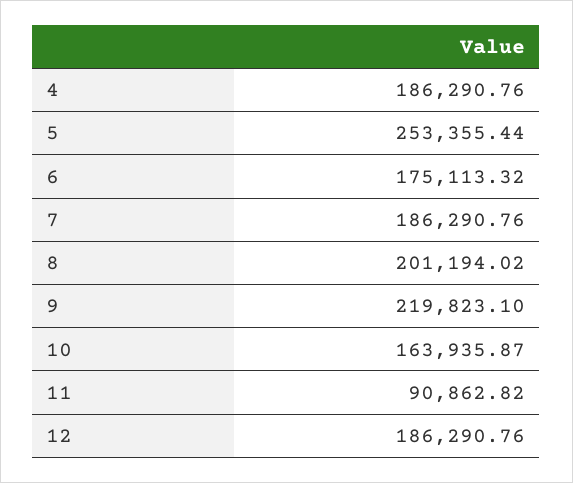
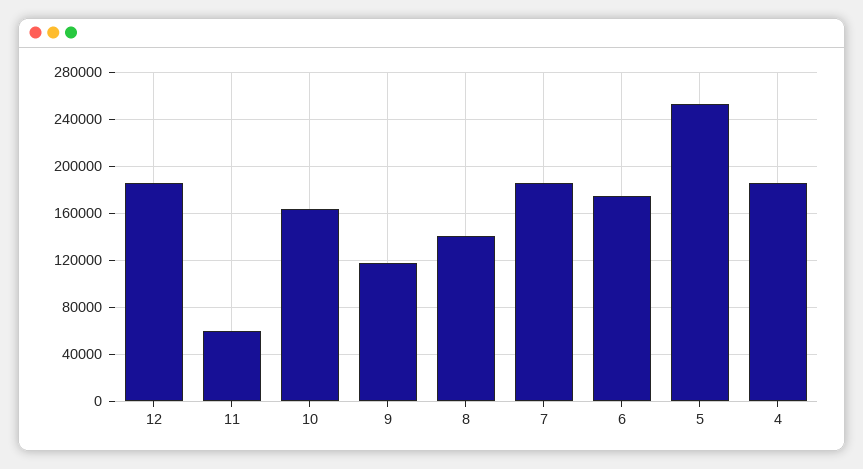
8: 201194.02 -> 140000
9: 219823.1 -> 120000
11: 90862.82 -> 60000

